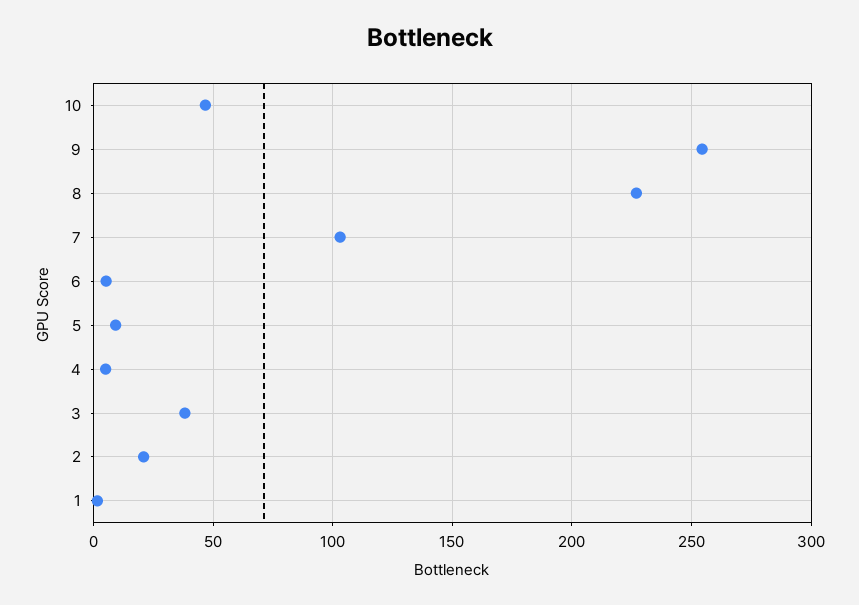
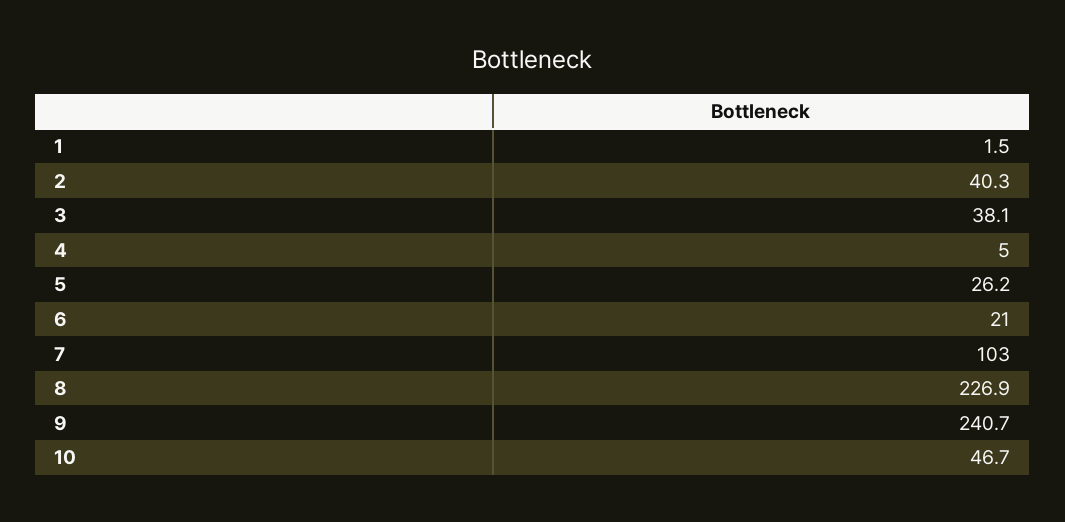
9: 255 -> 240.7
6: 5 -> 21
5: 10 -> 26.2
2: 20 -> 40.3

